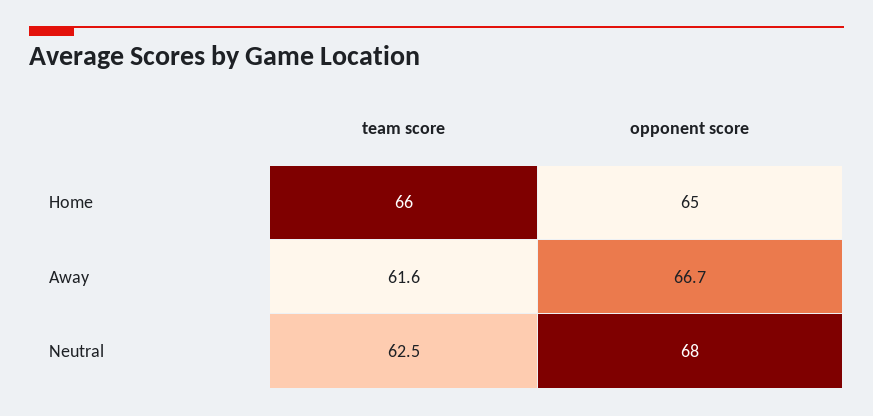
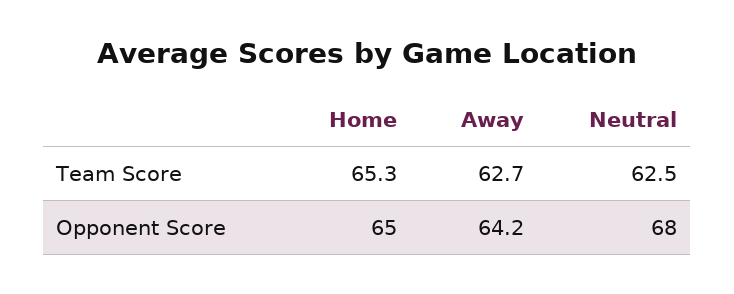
team score, Home: 66 -> 65.3
team score, Away: 61.6 -> 62.7
opponent score, Away: 66.7 -> 64.2

